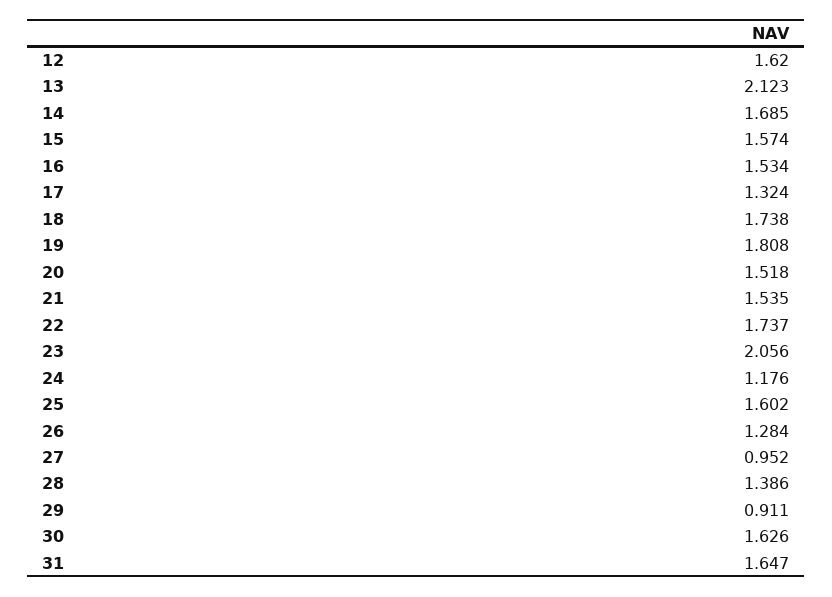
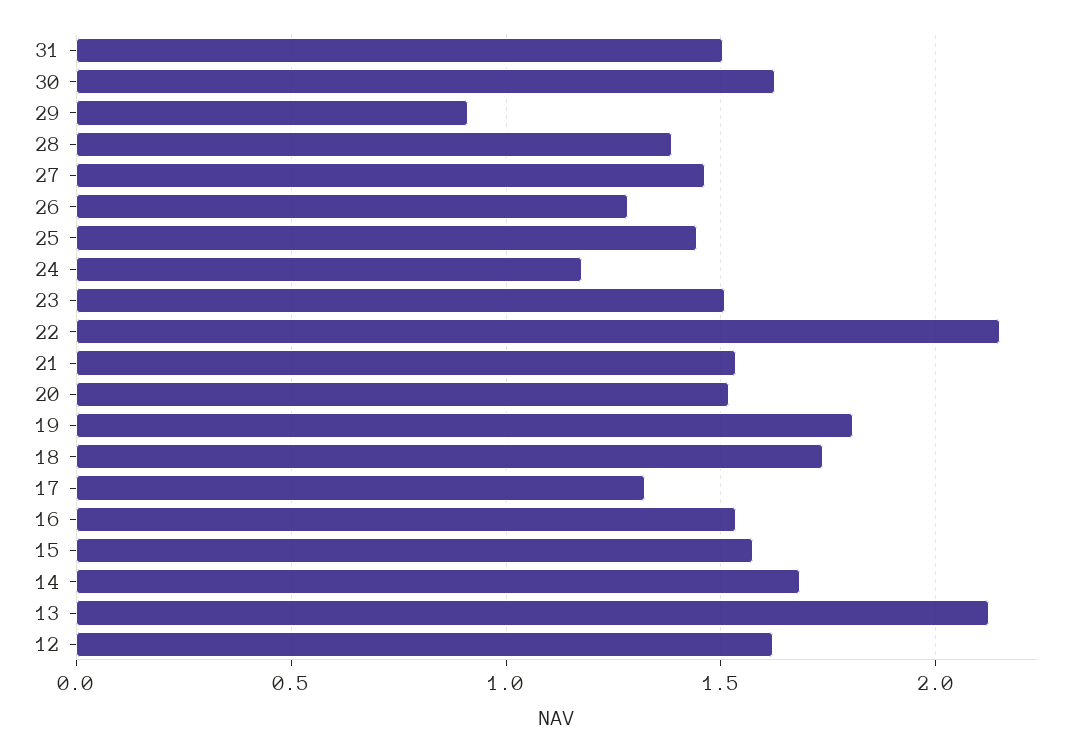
22: 1.737 -> 2.15
23: 2.056 -> 1.5
25: 1.602 -> 1.45
27: 0.952 -> 1.45
31: 1.647 -> 1.5

